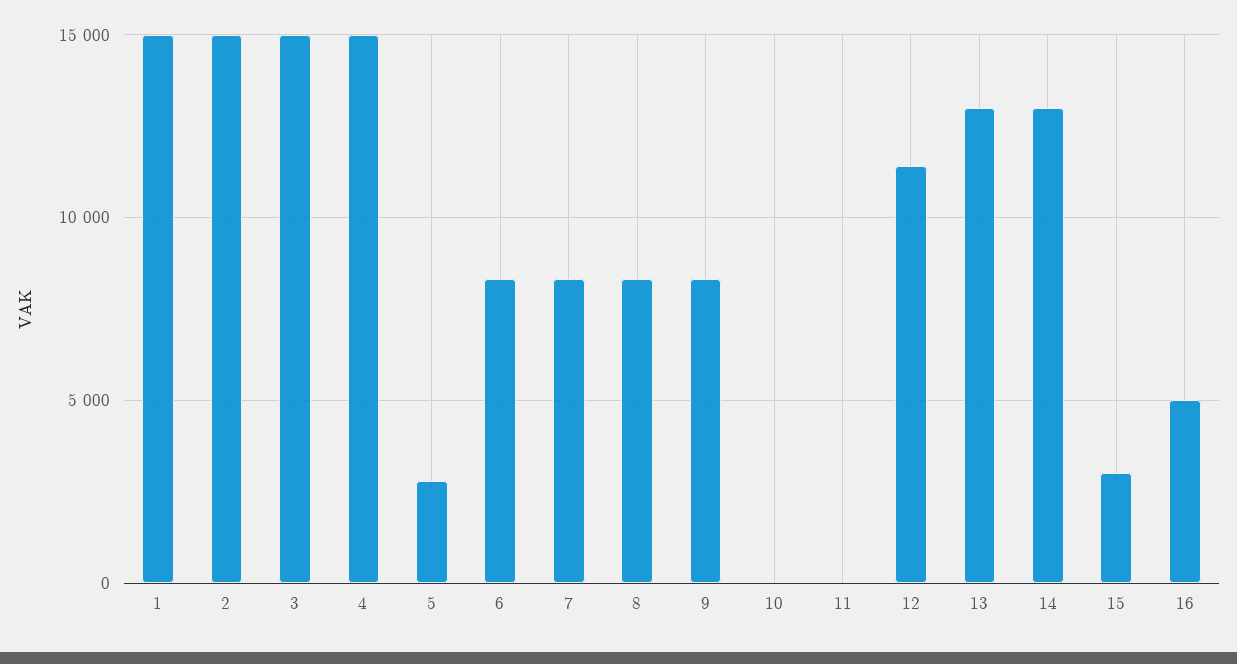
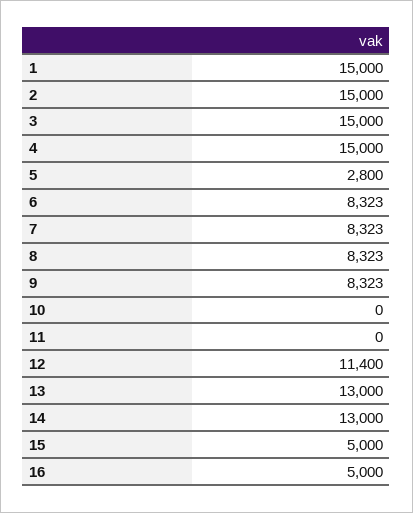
15: 3000 -> 5000

